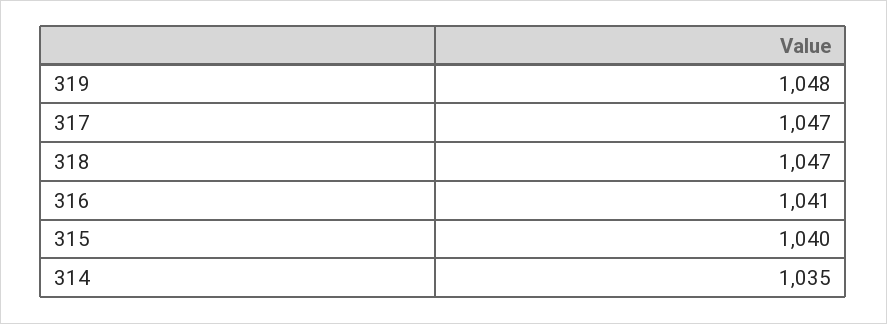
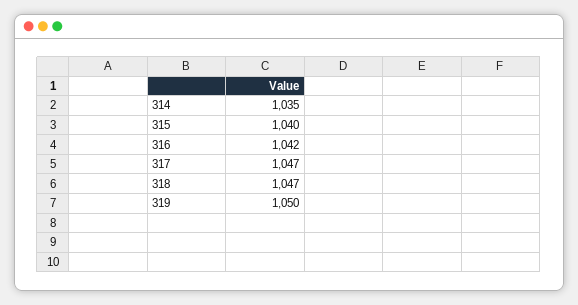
319: 1048 -> 1050
316: 1041 -> 1042

